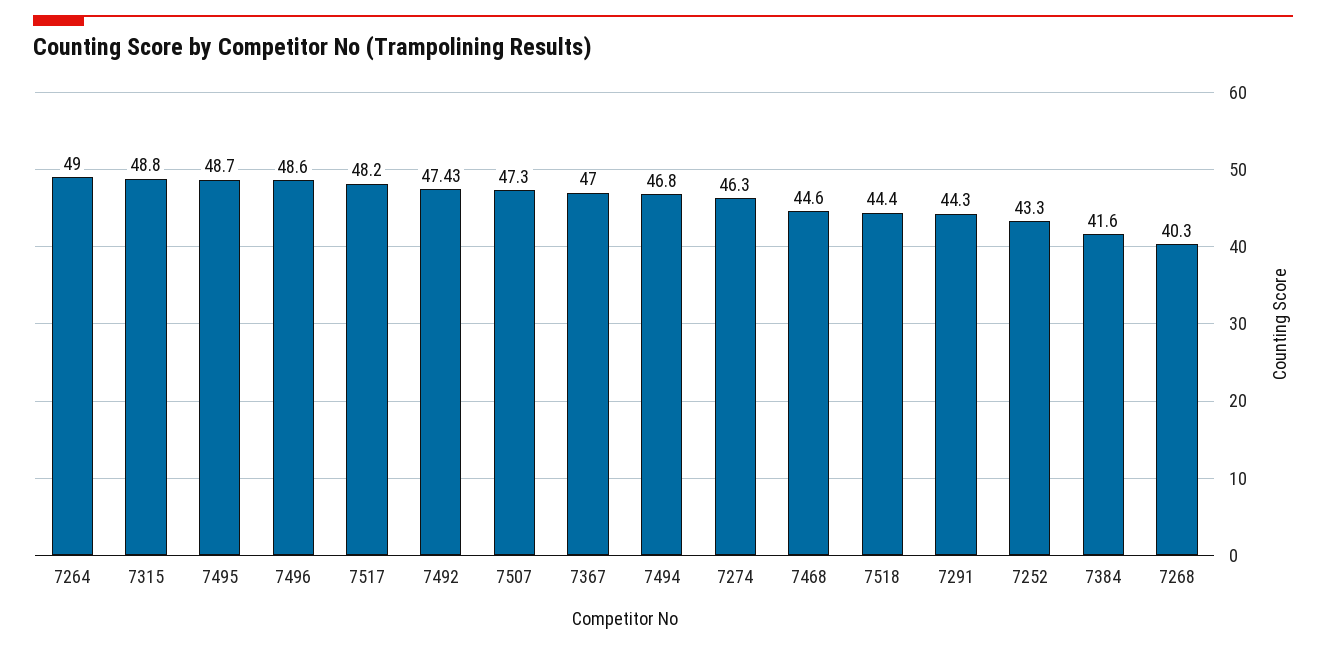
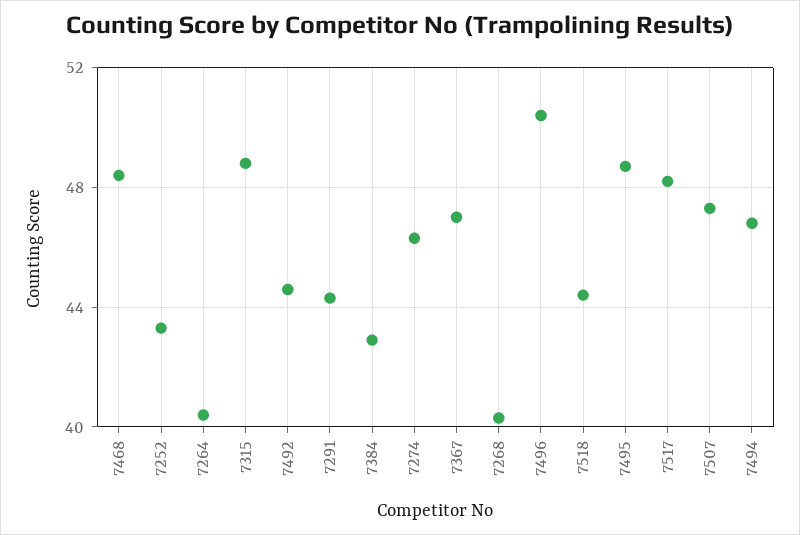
7264: 49 -> 40.5
7496: 48.6 -> 50.5
7492: 47.43 -> 44.5
7468: 44.6 -> 48.5
7384: 41.6 -> 43

